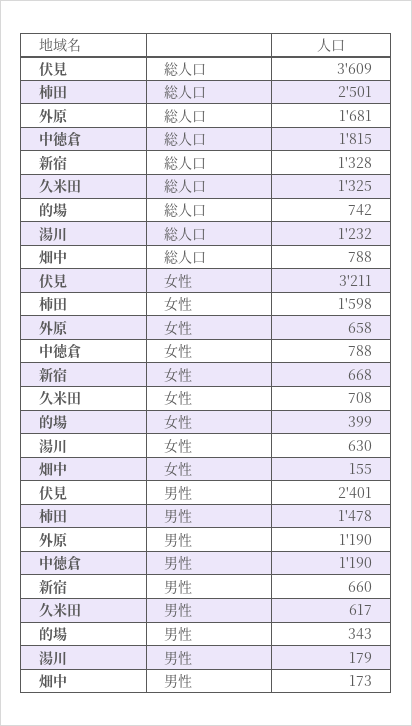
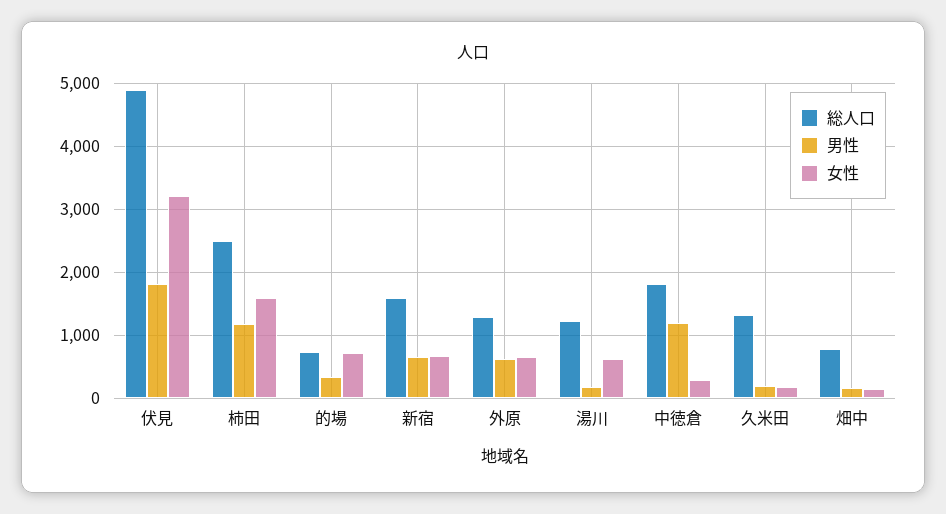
総人口, 伏見: 3609 -> 4900
総人口, 外原: 1681 -> 1300
総人口, 新宿: 1328 -> 1600
女性, 中徳倉: 788 -> 300
女性, 久米田: 708 -> 200
女性, 的場: 399 -> 700
男性, 伏見: 2401 -> 1800
男性, 柿田: 1478 -> 1200
男性, 外原: 1190 -> 600
男性, 久米田: 617 -> 200

